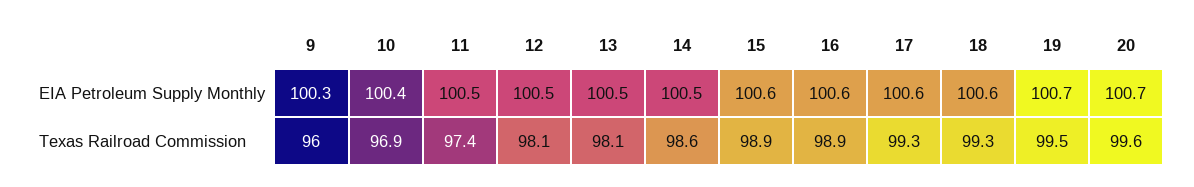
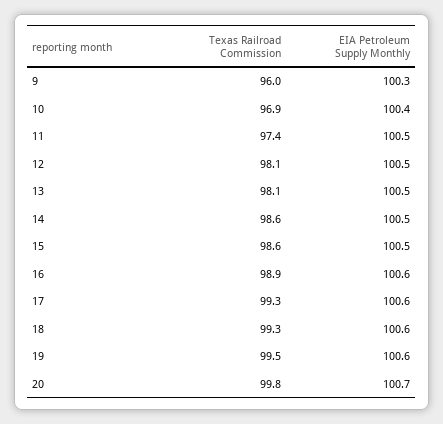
15, EIA Petroleum Supply Monthly: 100.6 -> 100.5
19, EIA Petroleum Supply Monthly: 100.7 -> 100.6
15, Texas Railroad Commission: 98.9 -> 98.6
20, Texas Railroad Commission: 99.6 -> 99.8

